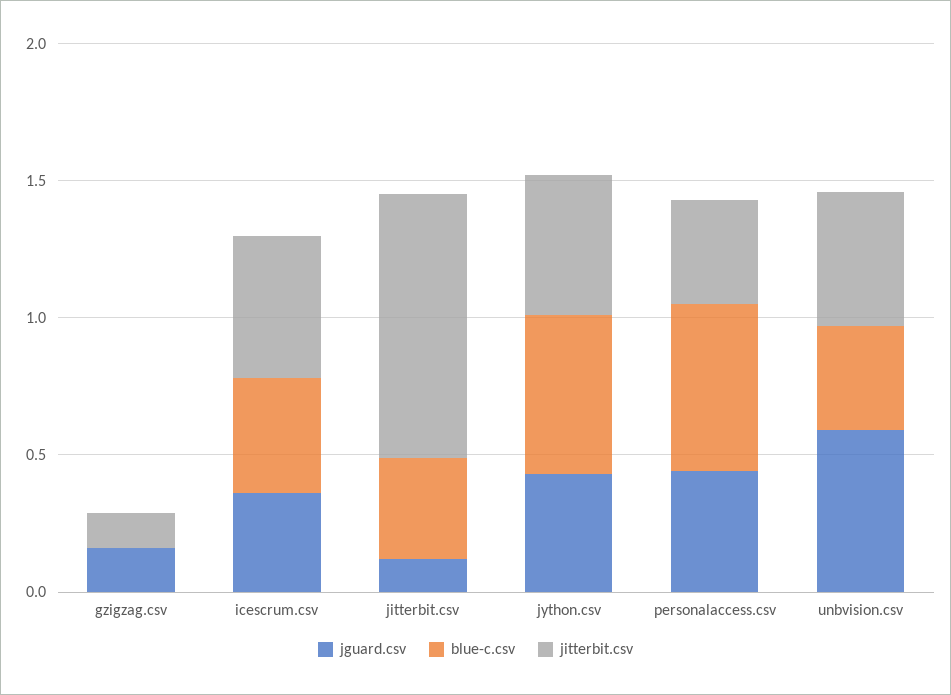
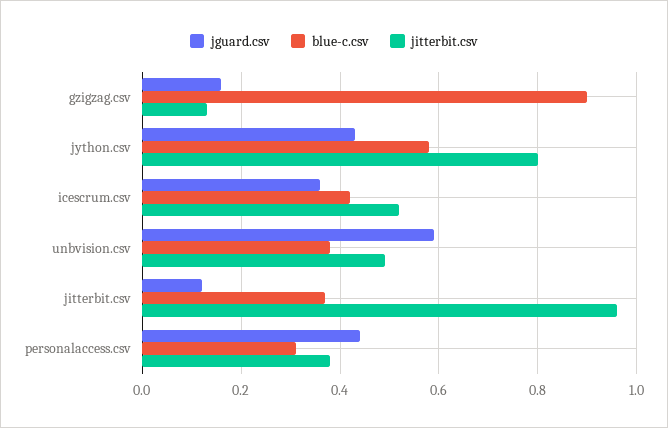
blue-c.csv, gzigzag.csv: 0 -> 0.9
jitterbit.csv, jython.csv: 0.5 -> 0.8
blue-c.csv, personalaccess.csv: 0.6 -> 0.3

